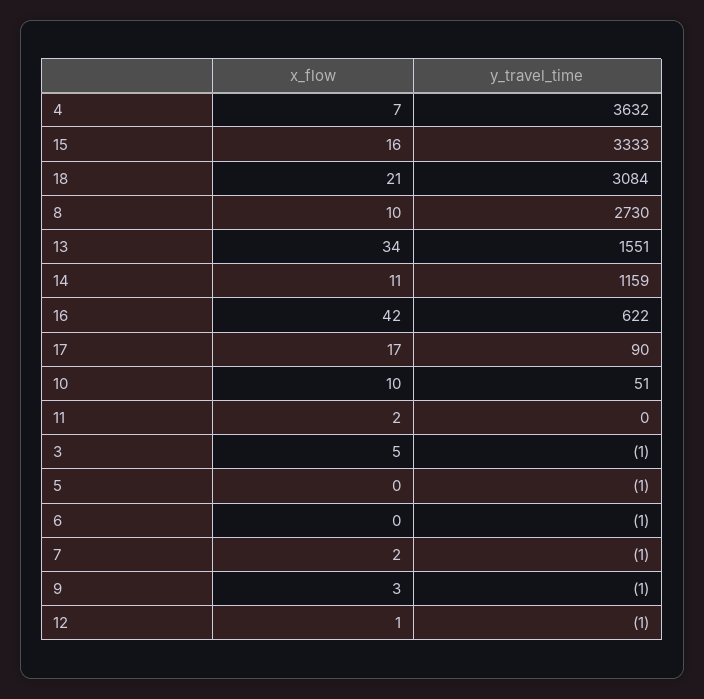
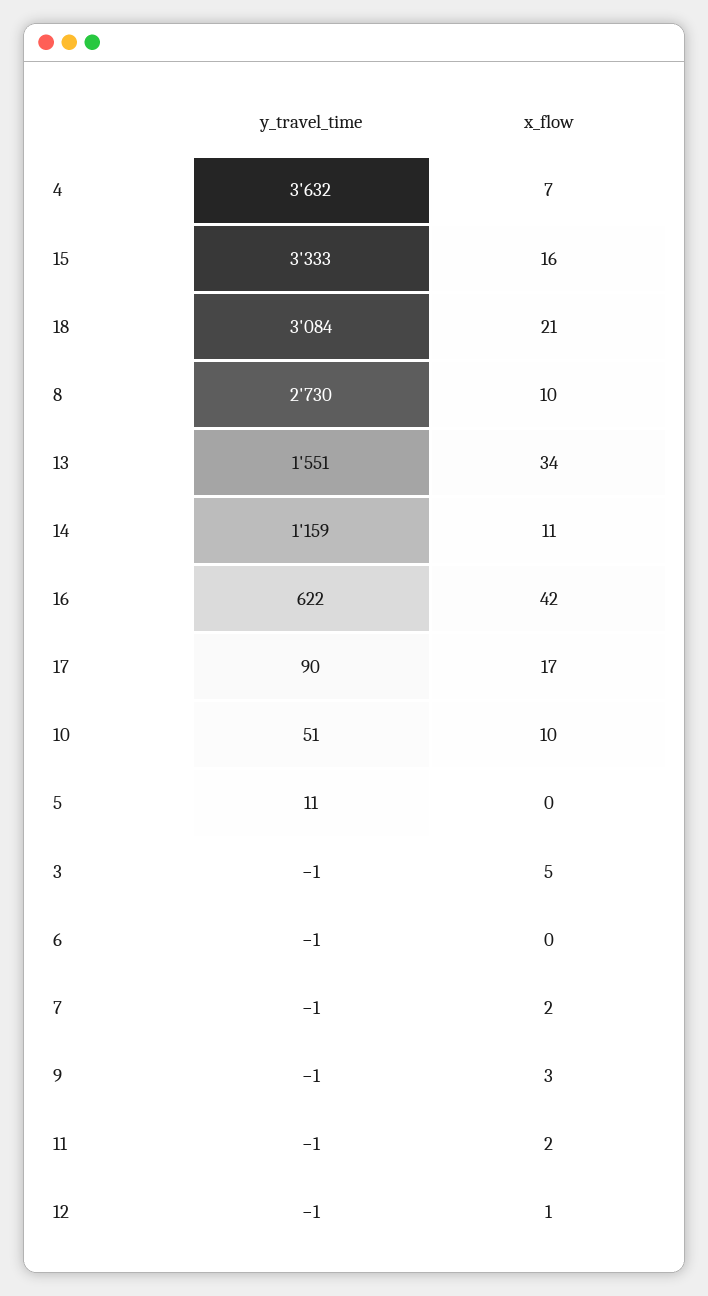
y_travel_time, 11: 0 -> -1
y_travel_time, 5: -1 -> 11

